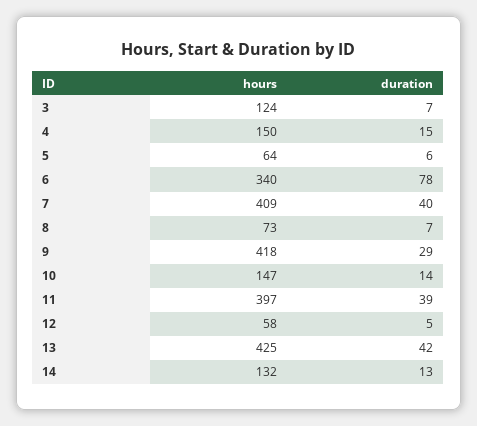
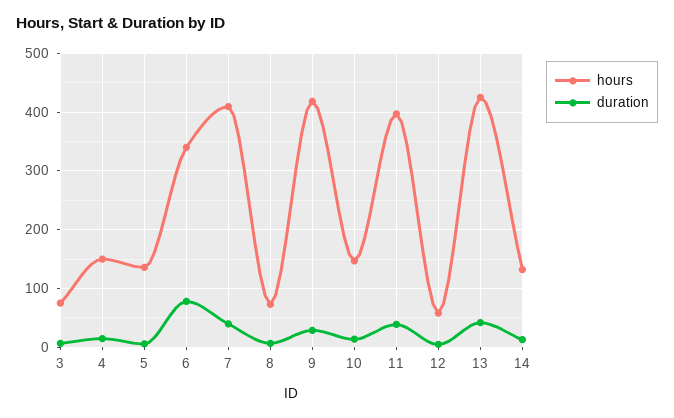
hours, 3: 124 -> 80
hours, 5: 64 -> 140

